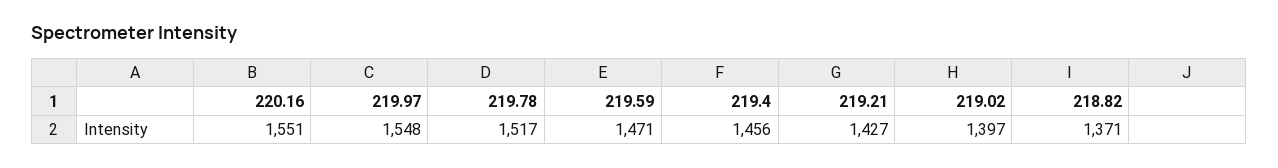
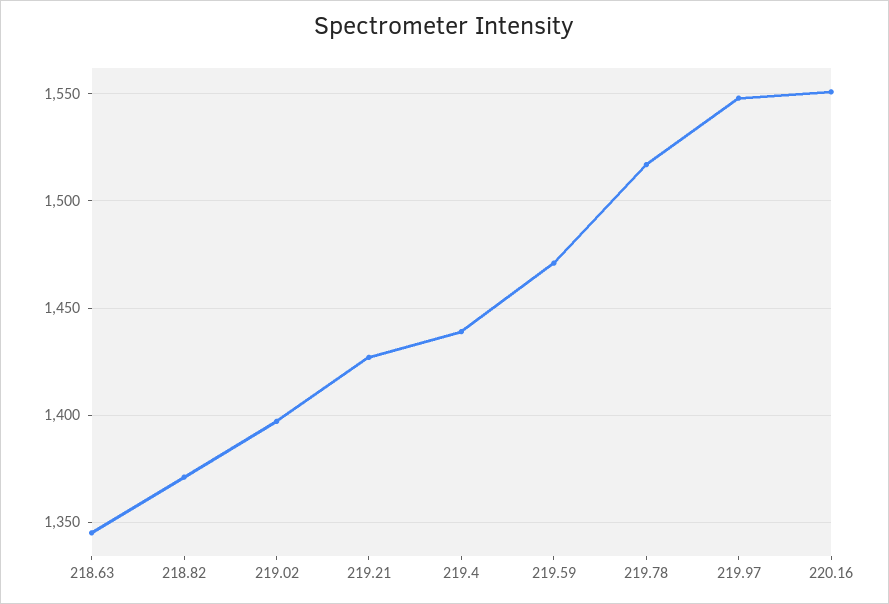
219.4: 1456 -> 1440
218.63: none -> 1345

